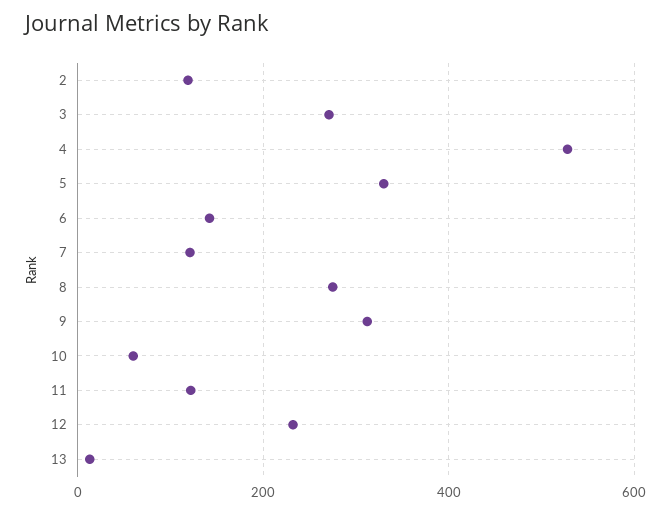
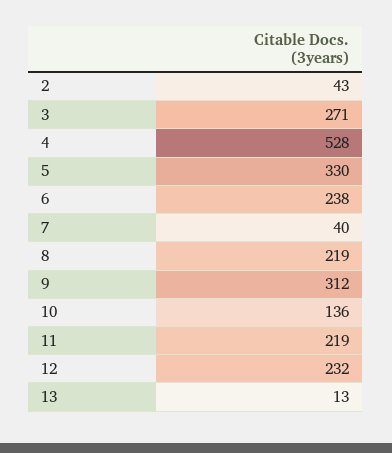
2: 120 -> 43
6: 140 -> 238
7: 120 -> 40
8: 280 -> 219
10: 60 -> 136
11: 120 -> 219

